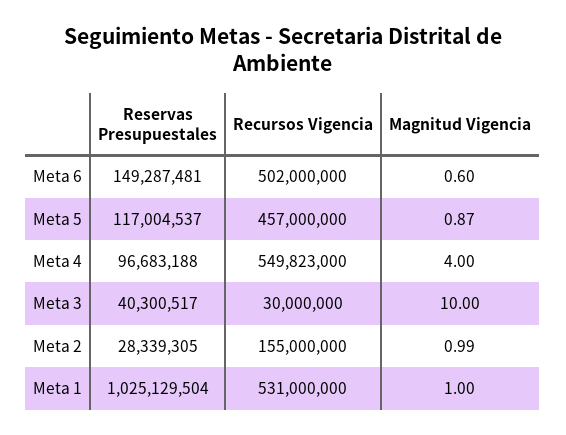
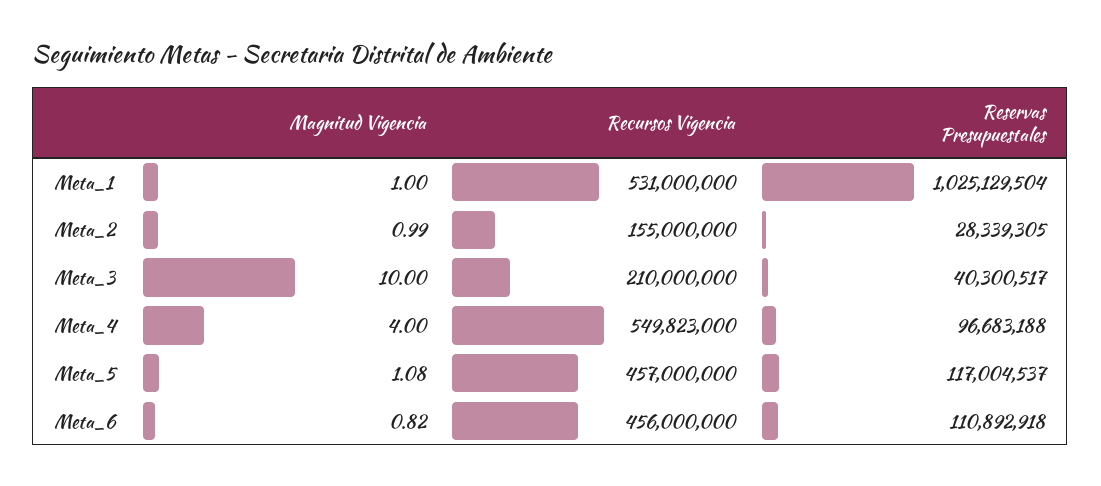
Reservas Presupuestales, Meta 6: 149287481 -> 110892918
Recursos Vigencia, Meta 6: 502000000 -> 456000000
Magnitud Vigencia, Meta 6: 0.6 -> 0.82
Magnitud Vigencia, Meta 5: 0.87 -> 1.08
Recursos Vigencia, Meta 3: 30000000 -> 210000000

